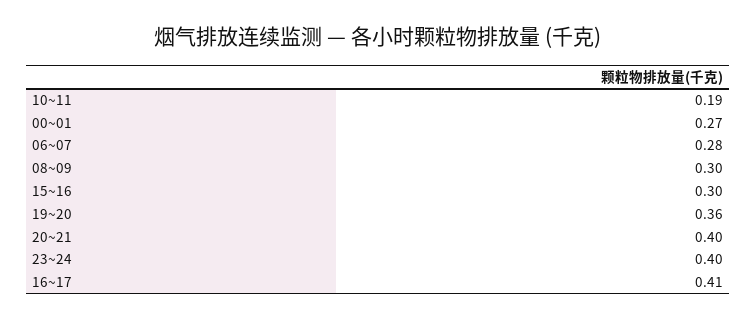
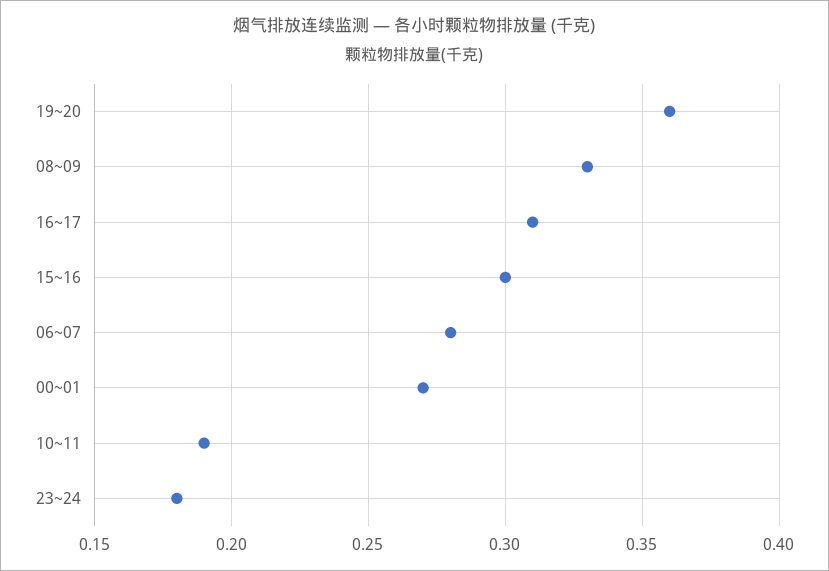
08~09: 0.3 -> 0.33
20~21: 0.4 -> none
23~24: 0.4 -> 0.18
16~17: 0.41 -> 0.31

